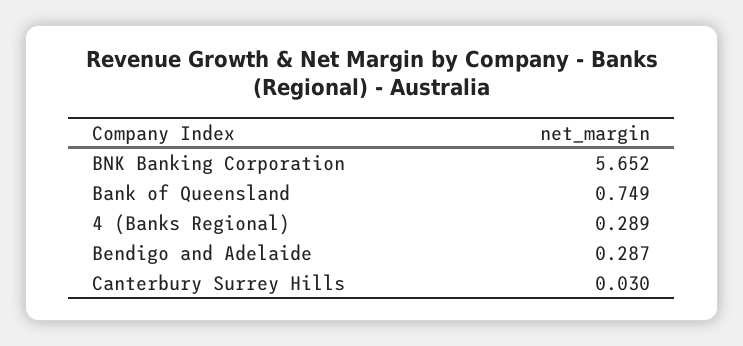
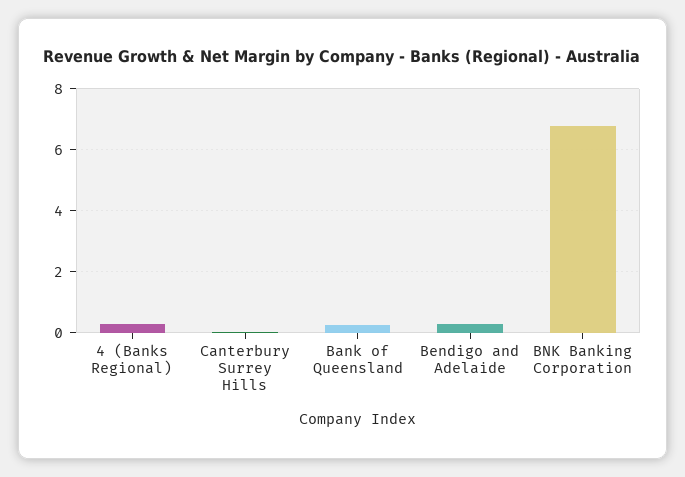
BNK Banking Corporation: 5.652 -> 6.8
Bank of Queensland: 0.749 -> 0.2

